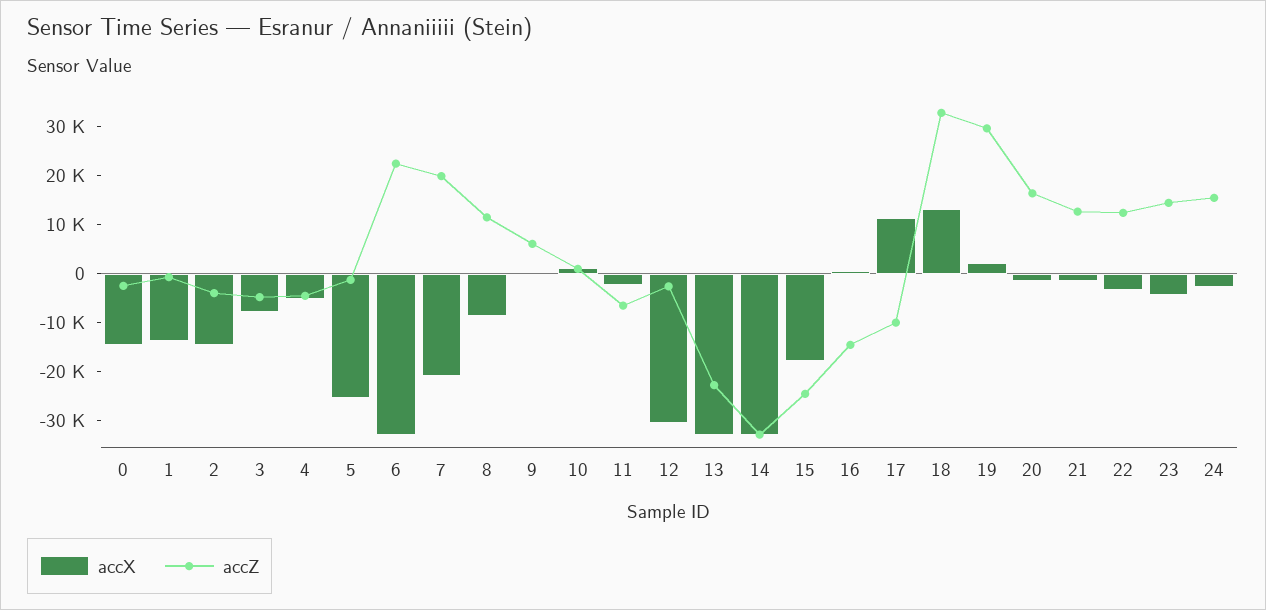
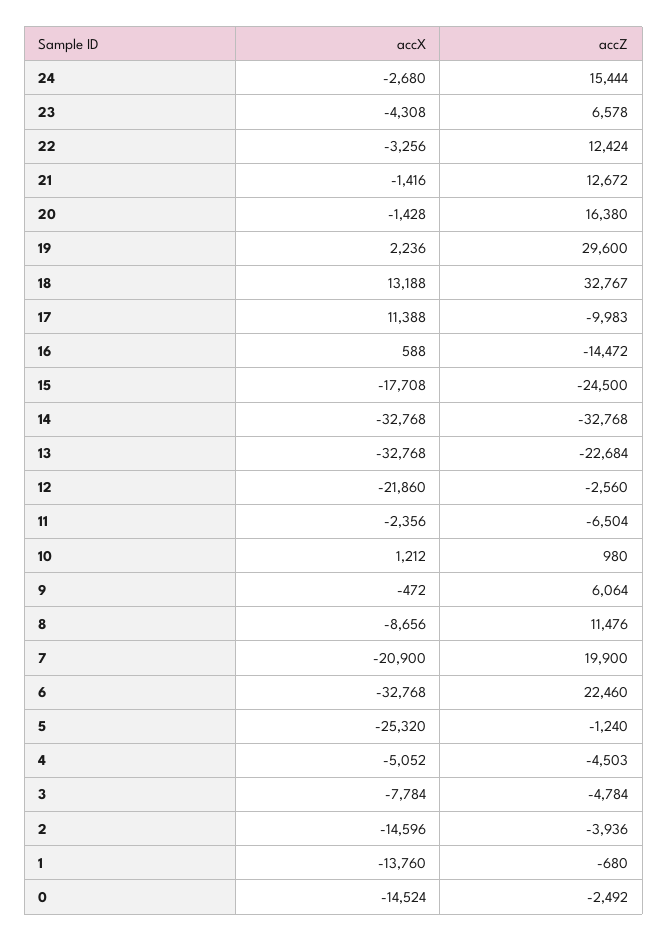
accX, 12: -30000 -> -21860
accZ, 23: 14000 -> 6578

